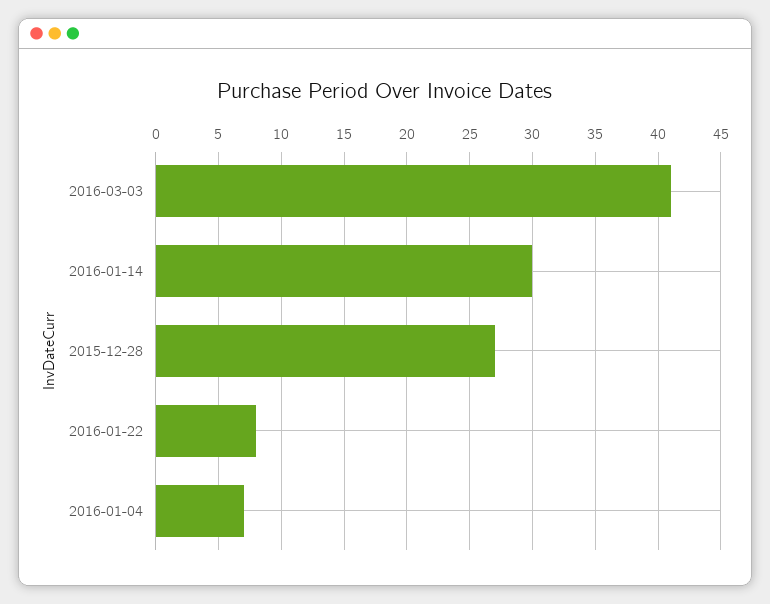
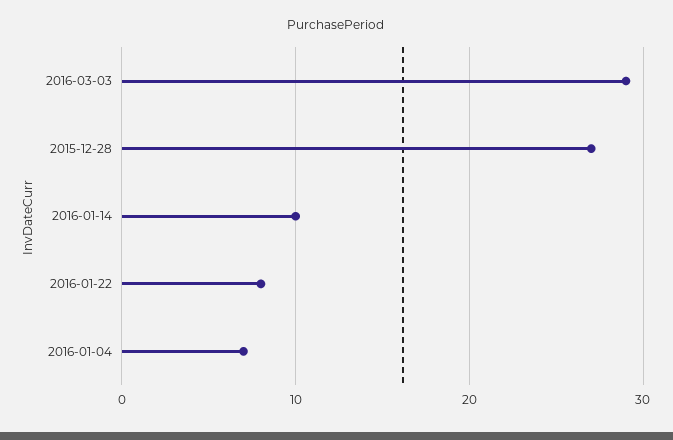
2016-03-03: 41 -> 29
2016-01-14: 30 -> 10

